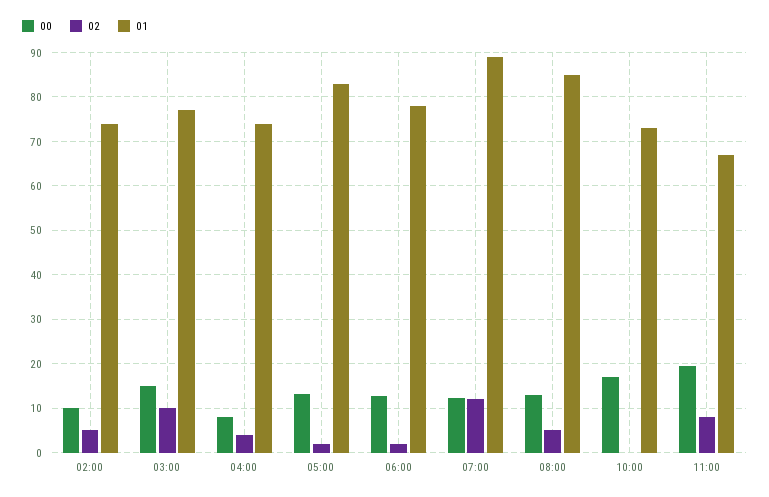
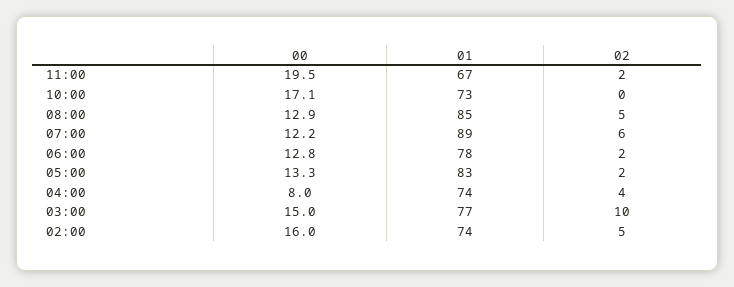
00, 02:00: 10 -> 16
02, 07:00: 12 -> 6
02, 11:00: 8 -> 2

